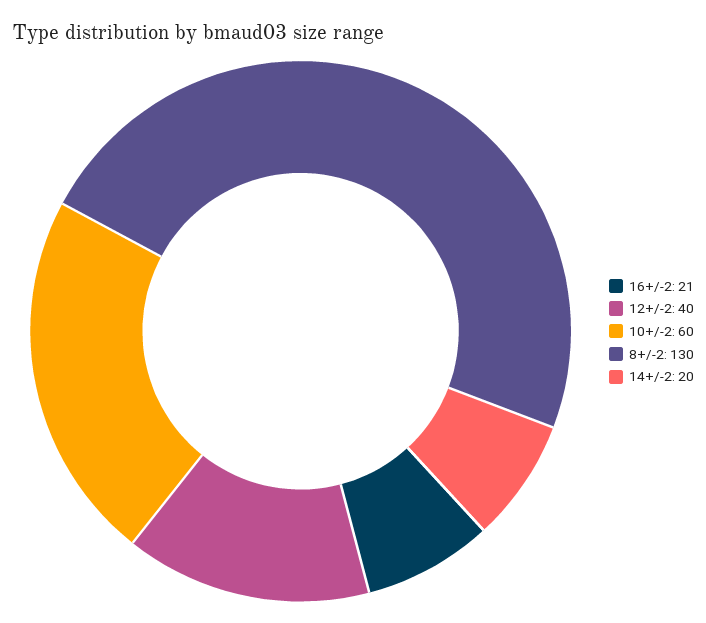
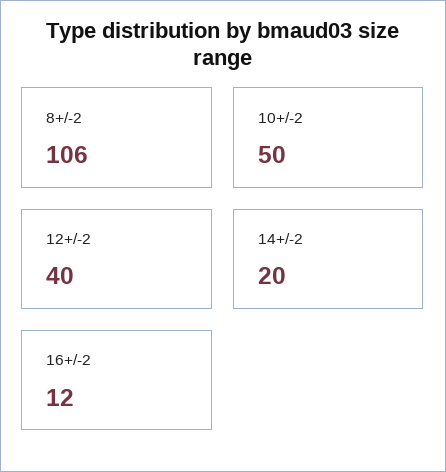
16+/-2: 21 -> 12
10+/-2: 60 -> 50
8+/-2: 130 -> 106

